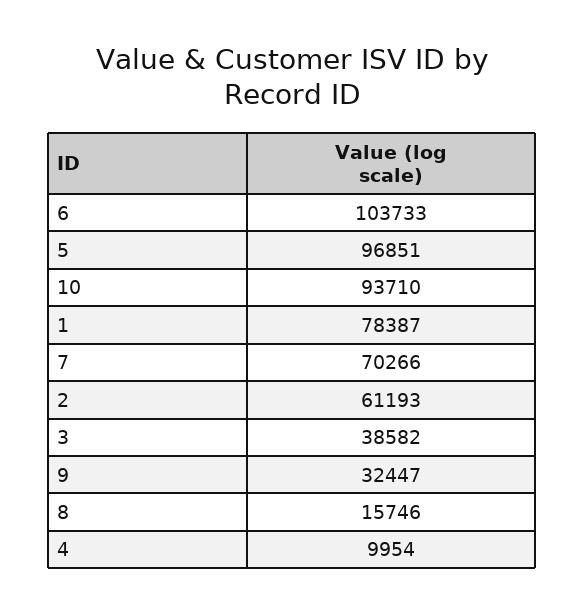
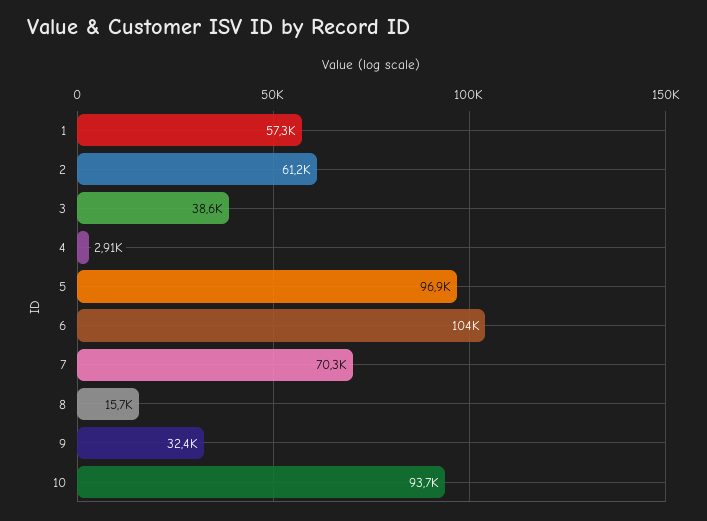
1: 78387 -> 57300
4: 9954 -> 2910

